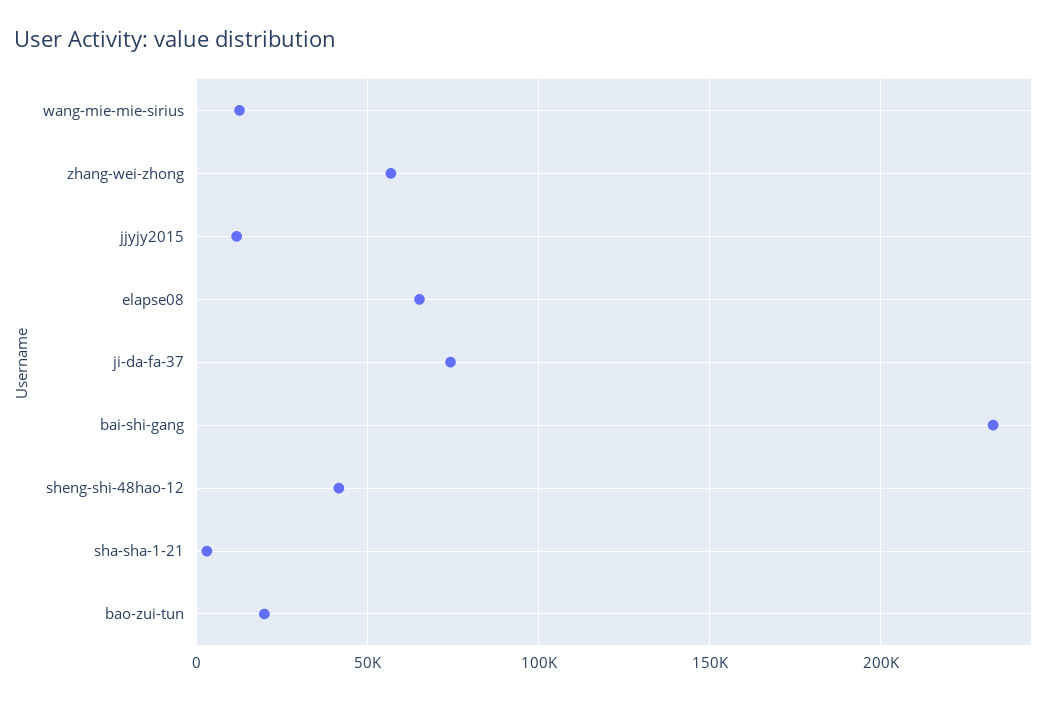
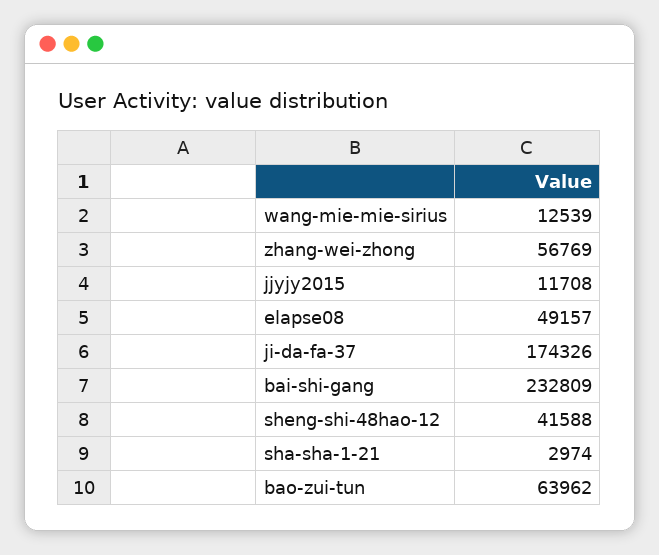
elapse08: 65000 -> 49157
ji-da-fa-37: 75000 -> 174326
bao-zui-tun: 20000 -> 63962

